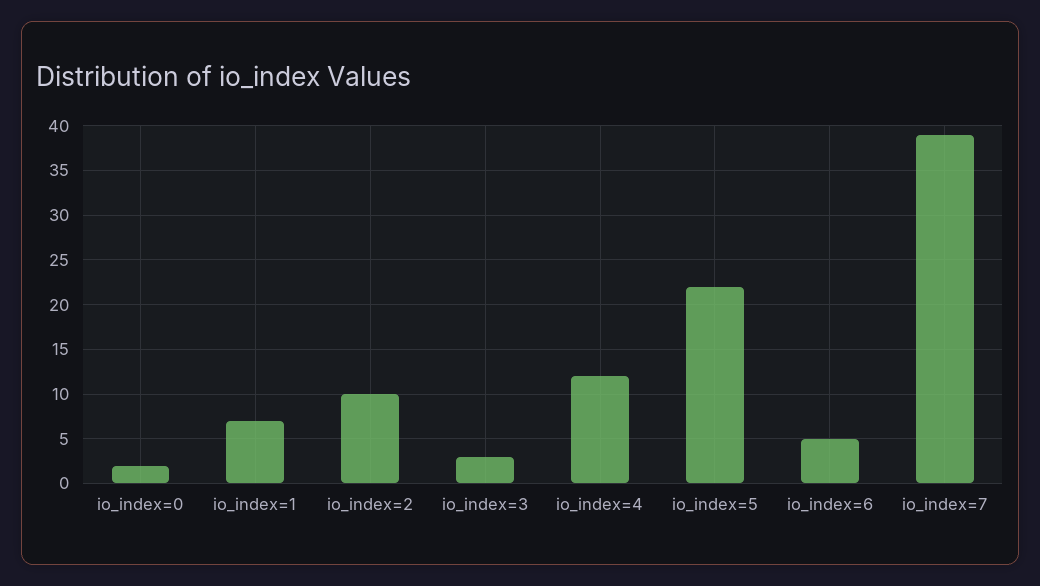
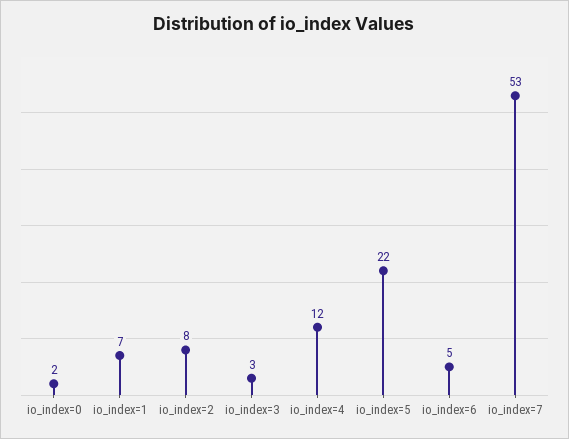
io_index=2: 10 -> 8
io_index=7: 39 -> 53

